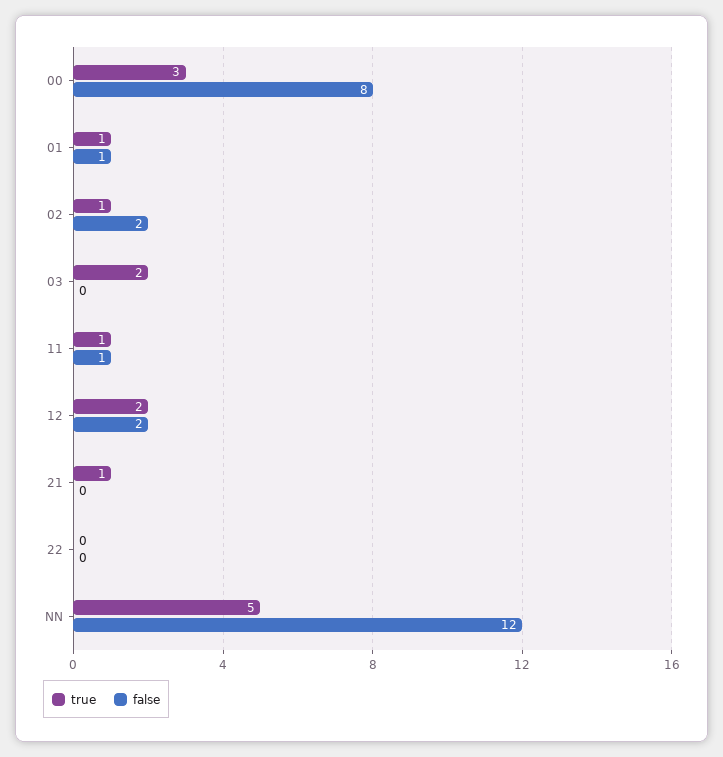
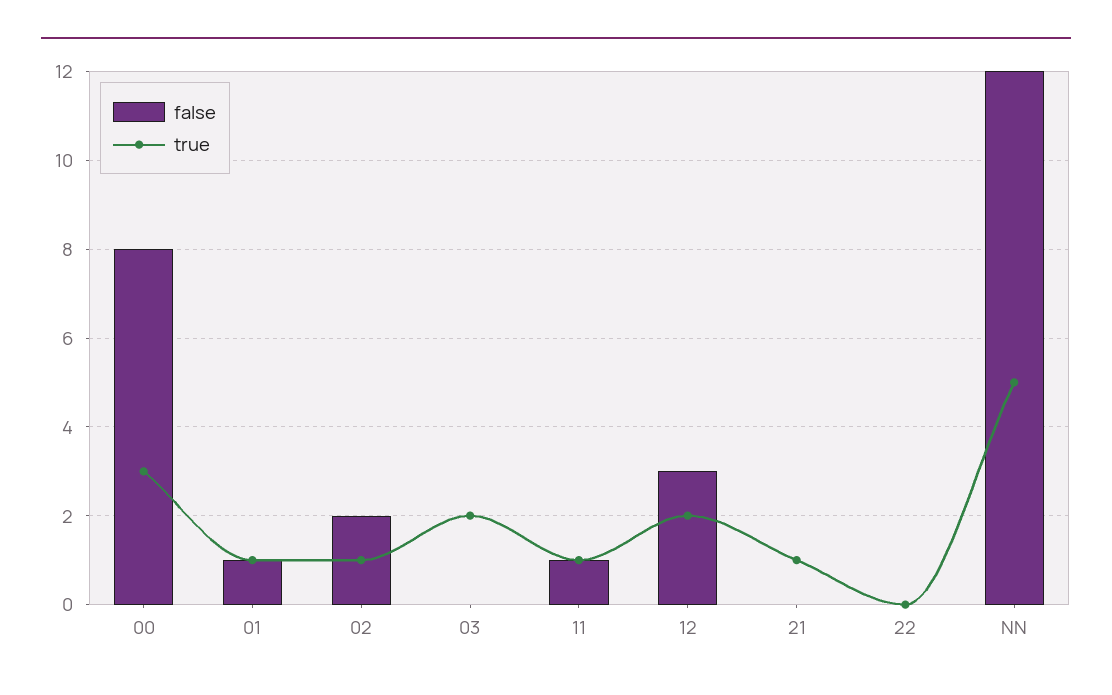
false, 12: 2 -> 3

